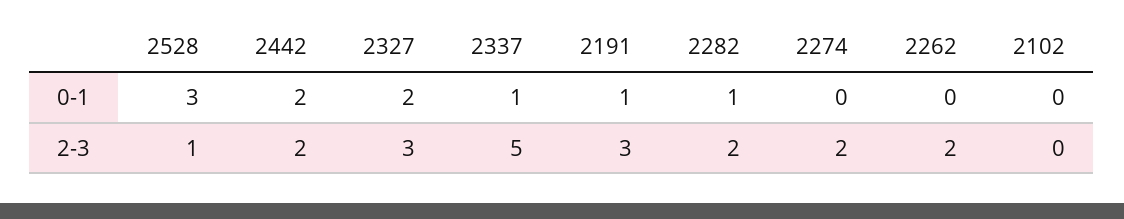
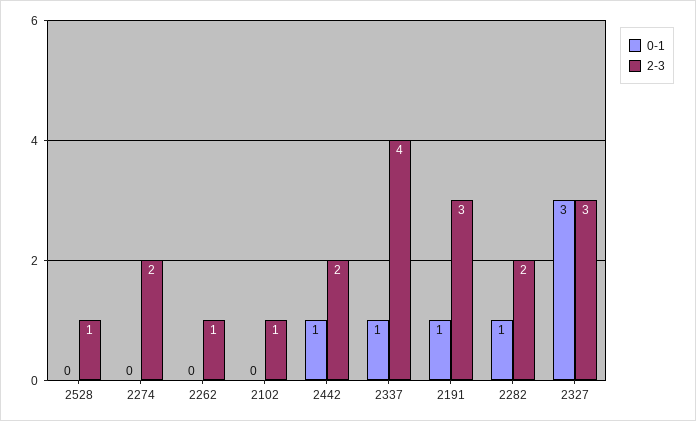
0-1, 2528: 3 -> 0
0-1, 2442: 2 -> 1
0-1, 2327: 2 -> 3
2-3, 2337: 5 -> 4
2-3, 2262: 2 -> 1
2-3, 2102: 0 -> 1

